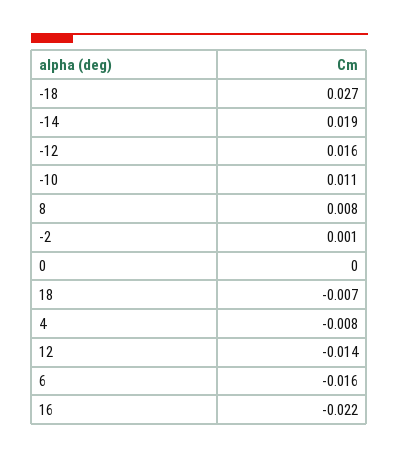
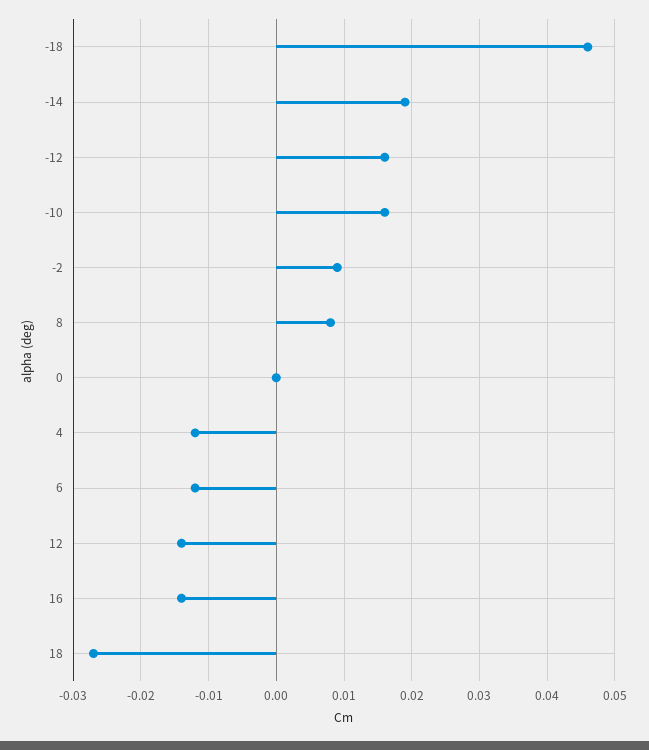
-18: 0.027 -> 0.046
-10: 0.011 -> 0.016
-2: 0.001 -> 0.009
18: -0.007 -> -0.027
4: -0.008 -> -0.012
6: -0.016 -> -0.012
16: -0.022 -> -0.014

